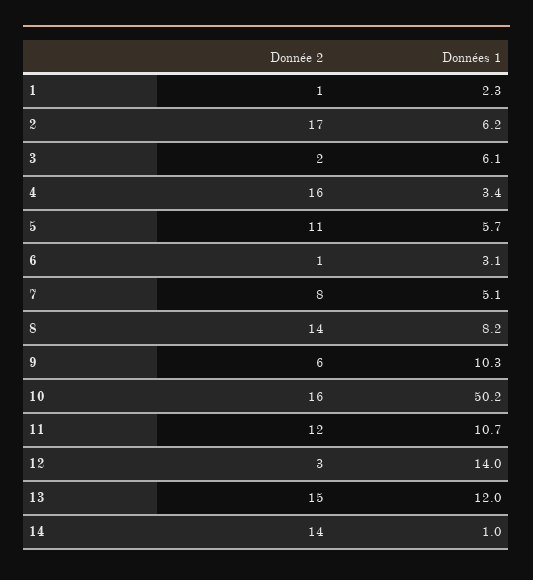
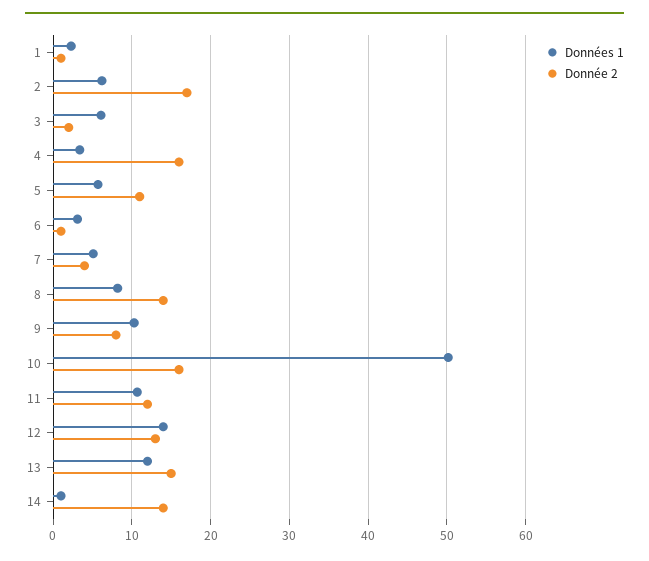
Donnée 2, 7: 8 -> 4
Donnée 2, 9: 6 -> 8
Donnée 2, 12: 3 -> 13

